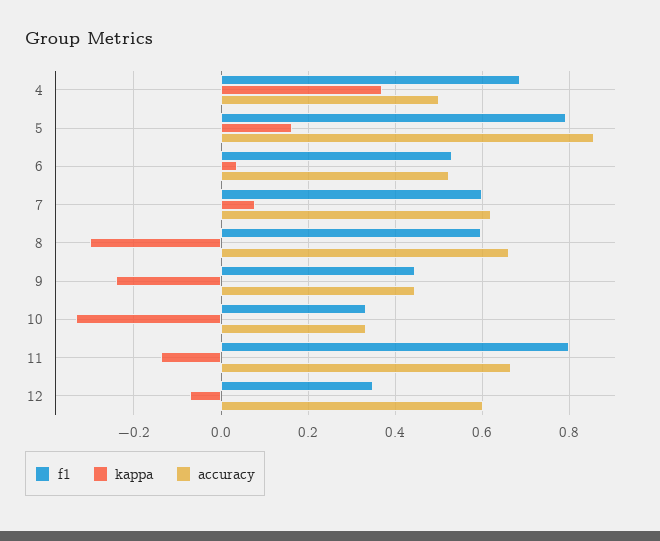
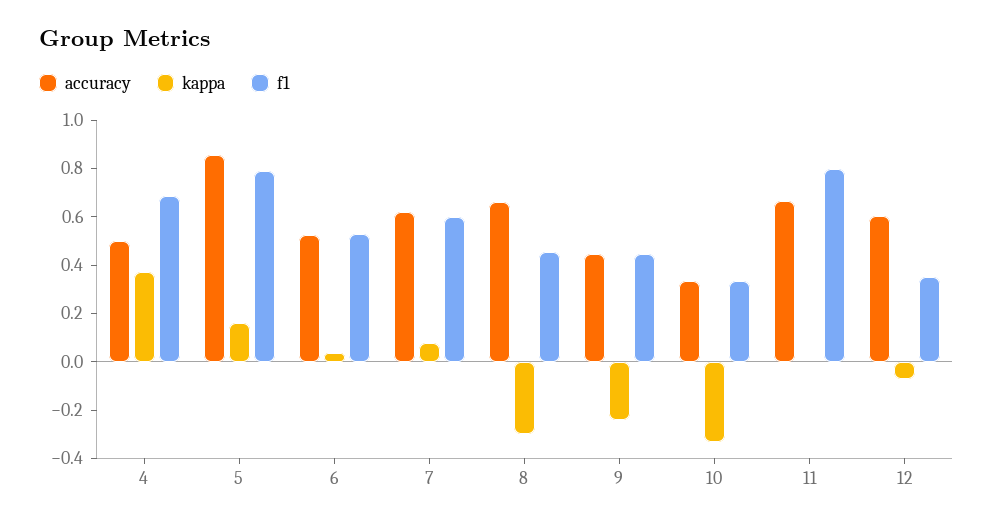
f1, 8: 0.6 -> 0.45
kappa, 11: -0.14 -> 0

